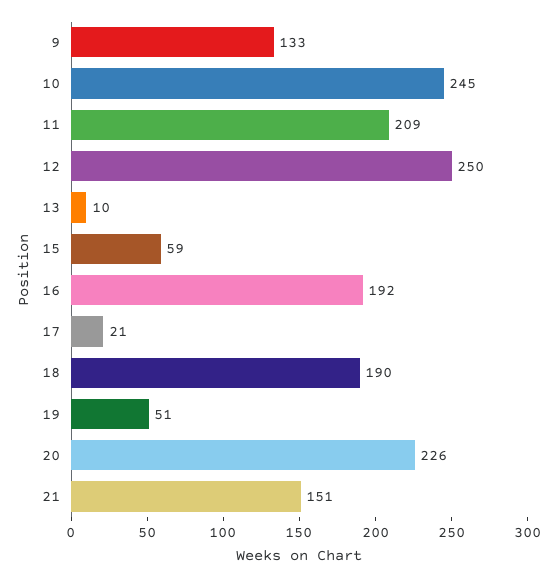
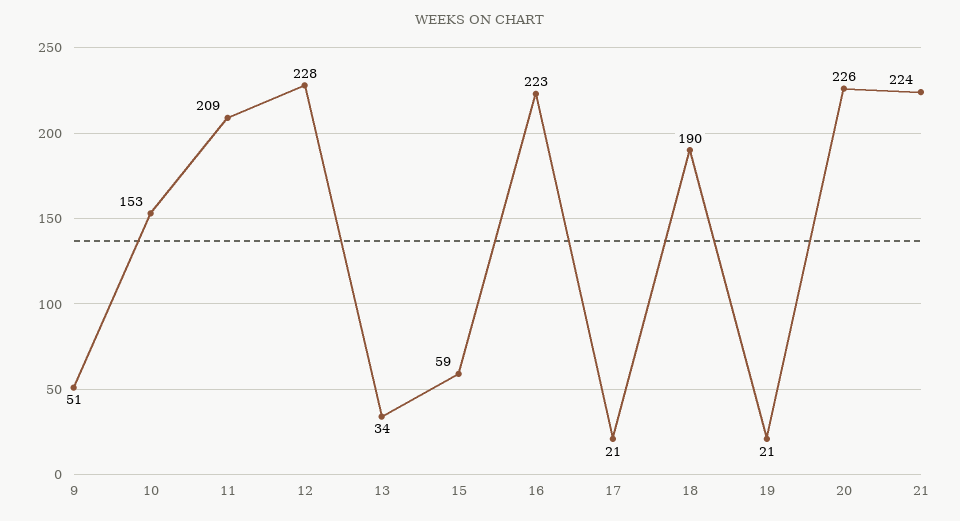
9: 133 -> 51
10: 245 -> 153
12: 250 -> 228
13: 10 -> 34
16: 192 -> 223
19: 51 -> 21
21: 151 -> 224

